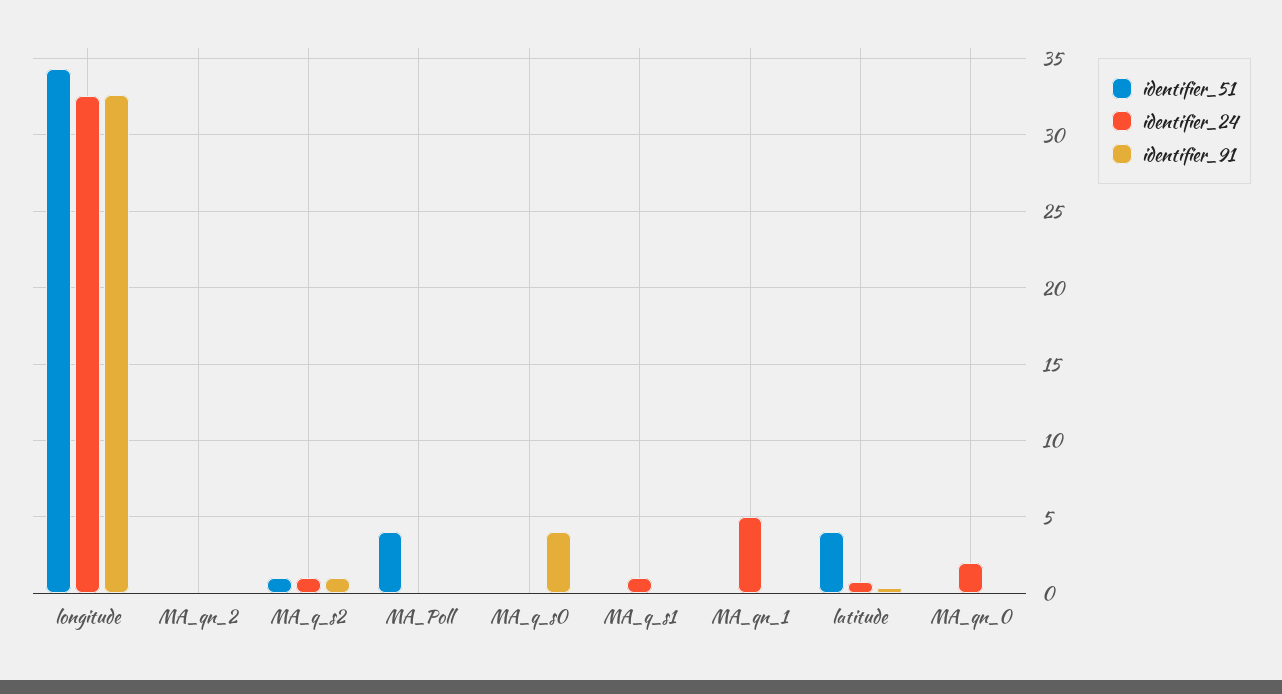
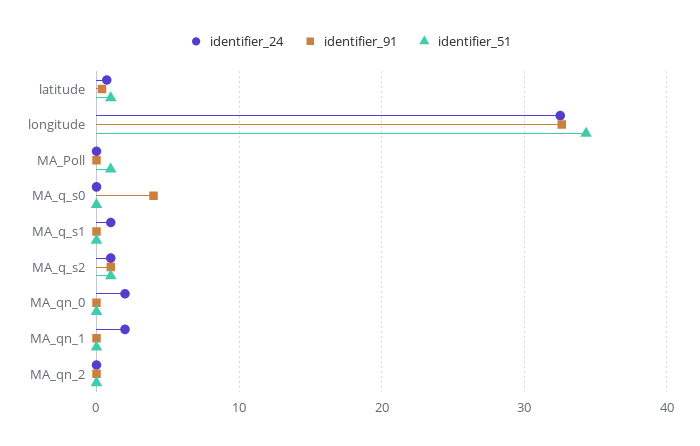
identifier_51, MA_Poll: 4 -> 1
identifier_24, MA_qn_1: 5 -> 2
identifier_51, latitude: 4 -> 1

